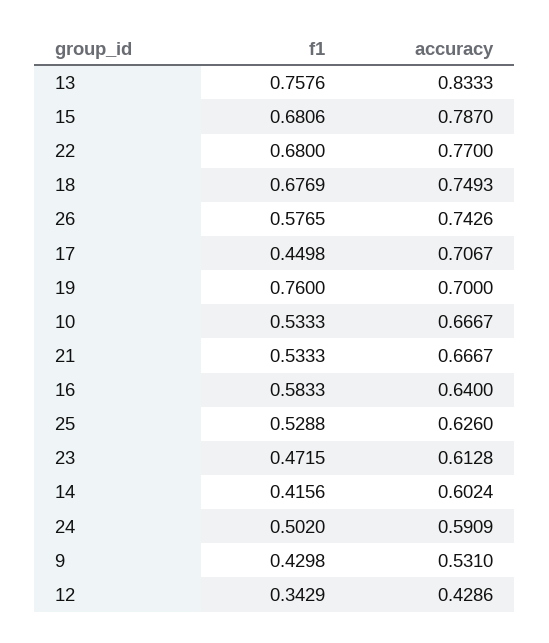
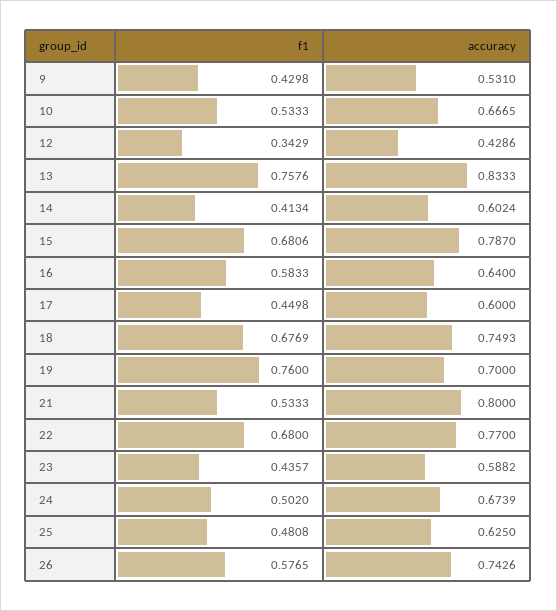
accuracy, 17: 0.7067 -> 0.6
accuracy, 10: 0.6667 -> 0.6665
accuracy, 21: 0.6667 -> 0.8
f1, 25: 0.5288 -> 0.4808
accuracy, 25: 0.626 -> 0.625
f1, 23: 0.4715 -> 0.4357
accuracy, 23: 0.6128 -> 0.5882
f1, 14: 0.4156 -> 0.4134
accuracy, 24: 0.5909 -> 0.6739

